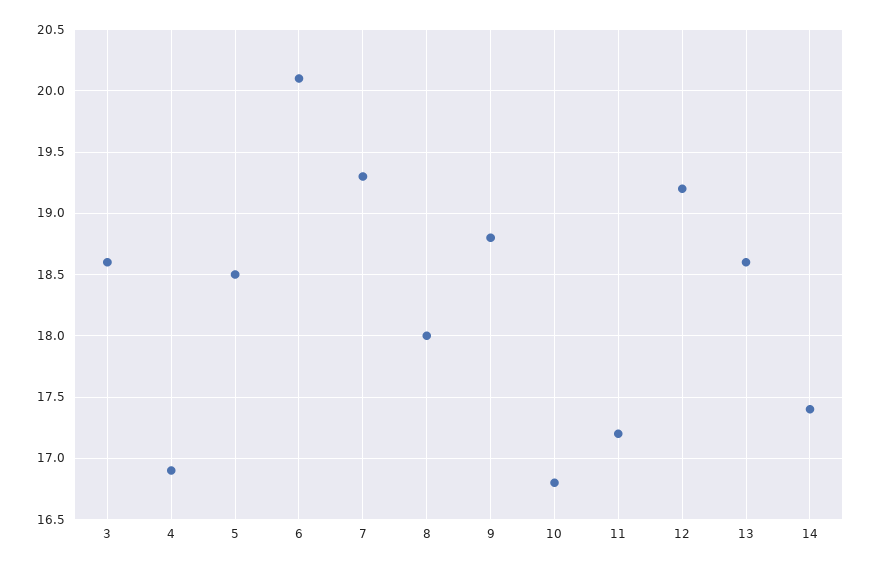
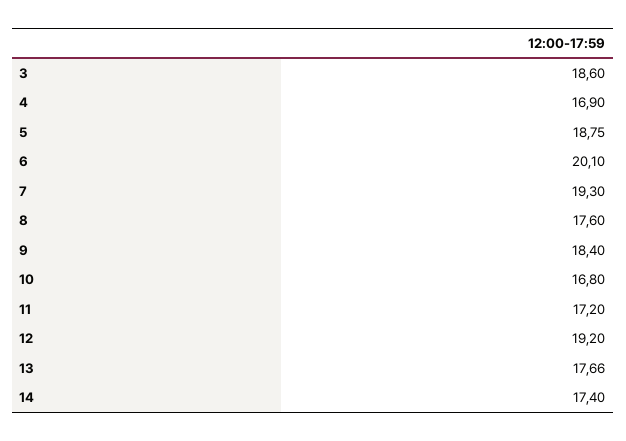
5: 18.5 -> 18.75
8: 18 -> 17.6
9: 18.8 -> 18.4
13: 18.6 -> 17.66

